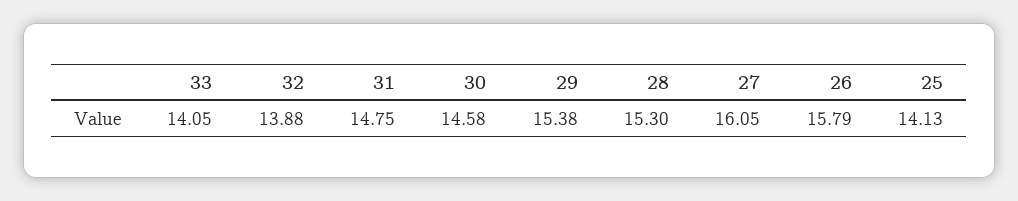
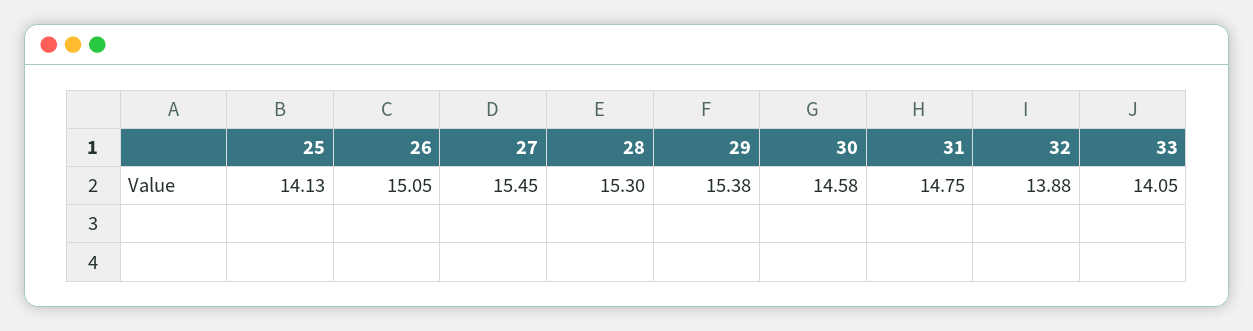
27: 16.05 -> 15.45
26: 15.79 -> 15.05

